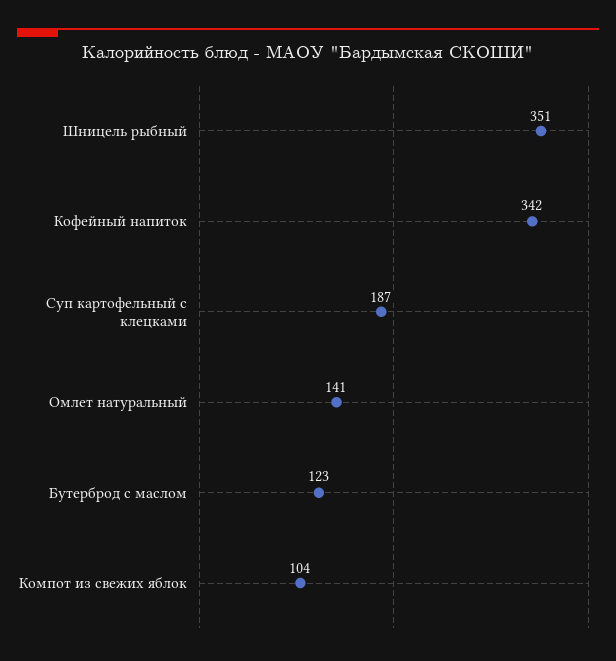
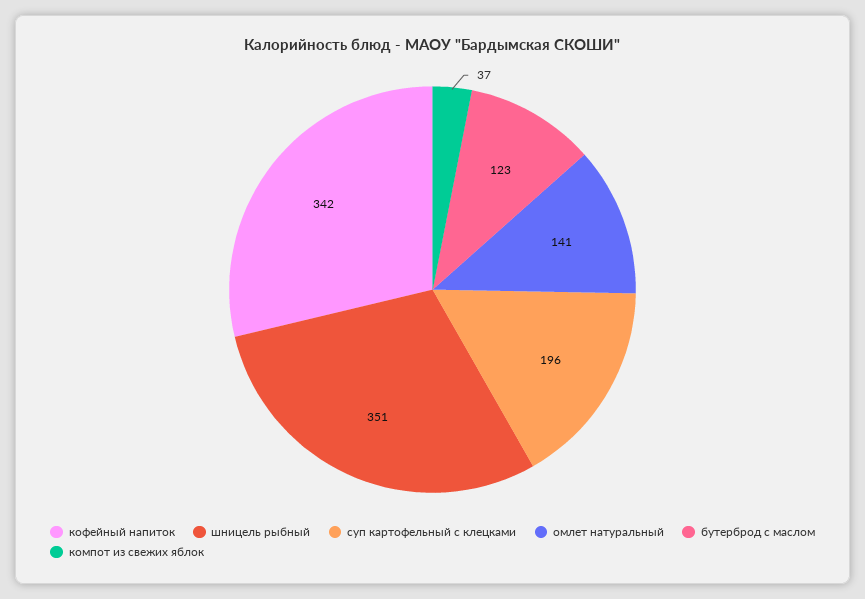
Суп картофельный с клецками: 187 -> 196
Компот из свежих яблок: 104 -> 37

